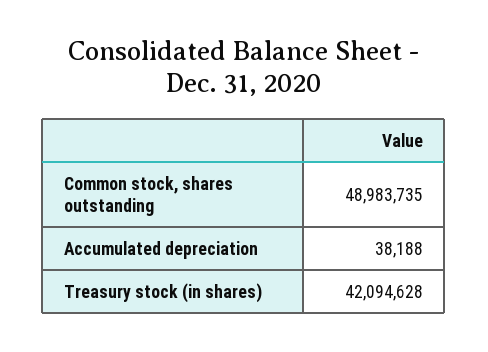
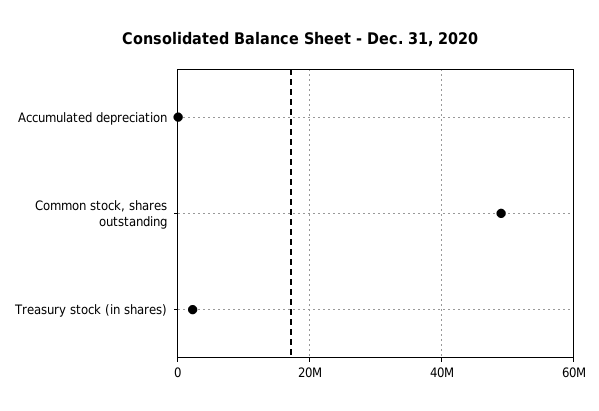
Treasury stock (in shares): 42094628 -> 2000000

